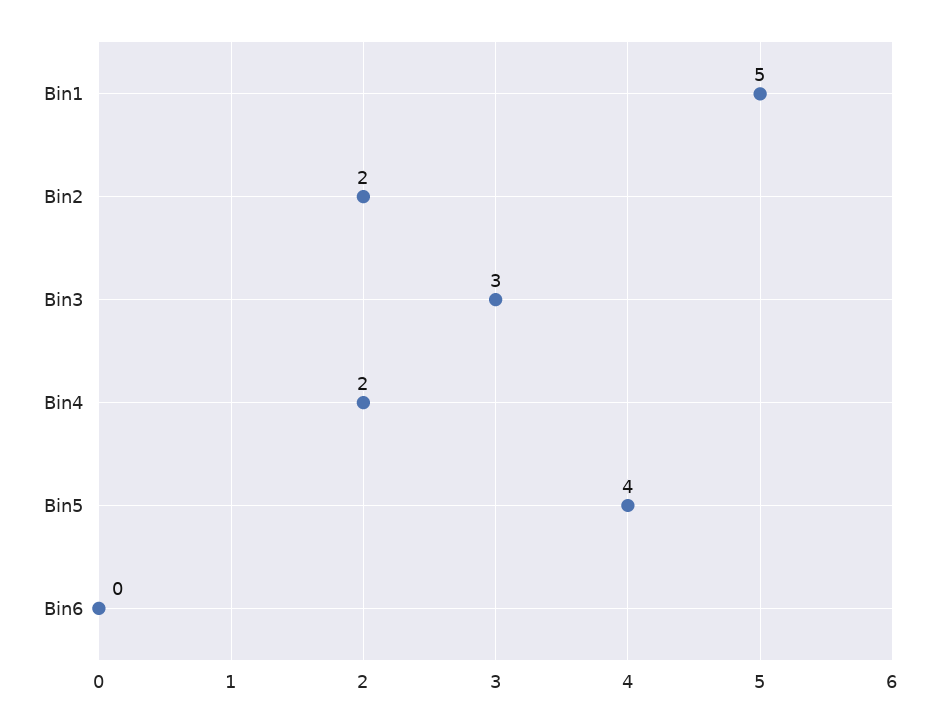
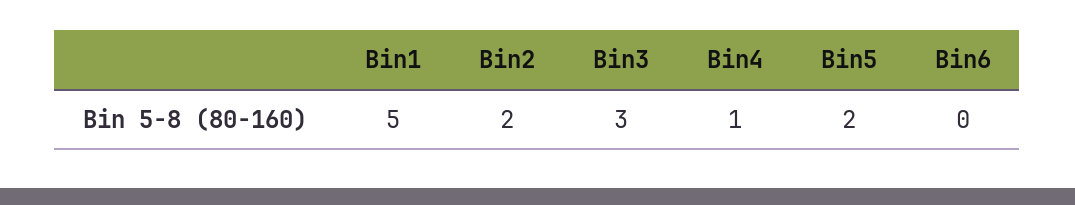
Bin4: 2 -> 1
Bin5: 4 -> 2

